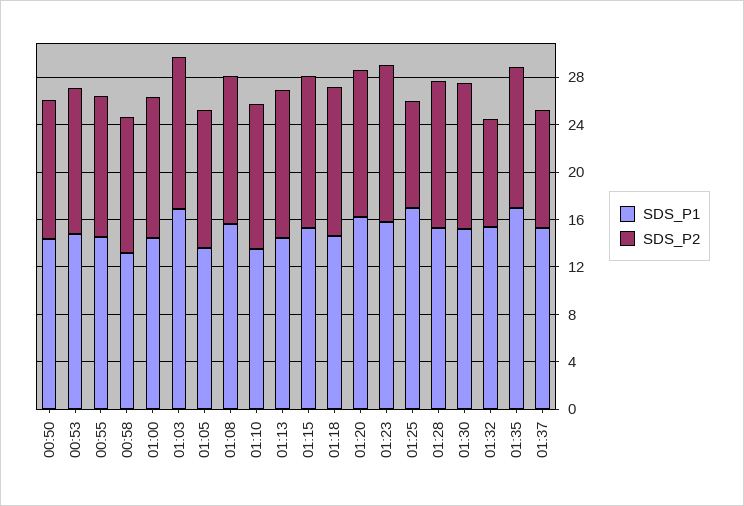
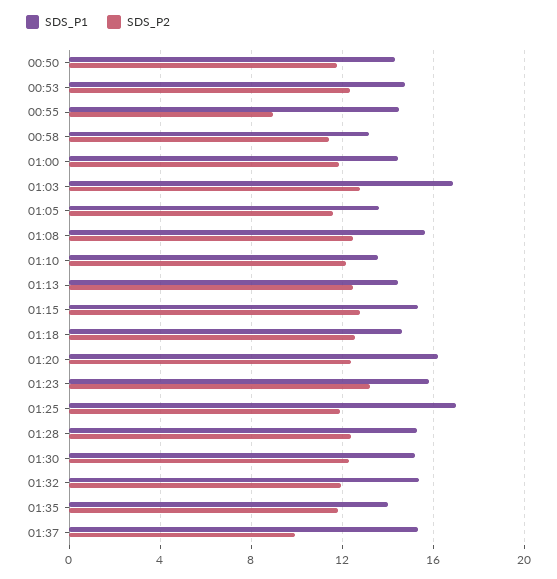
SDS_P2, 00:55: 12 -> 9
SDS_P2, 01:25: 9 -> 12
SDS_P2, 01:32: 9 -> 12
SDS_P1, 01:35: 17 -> 14

